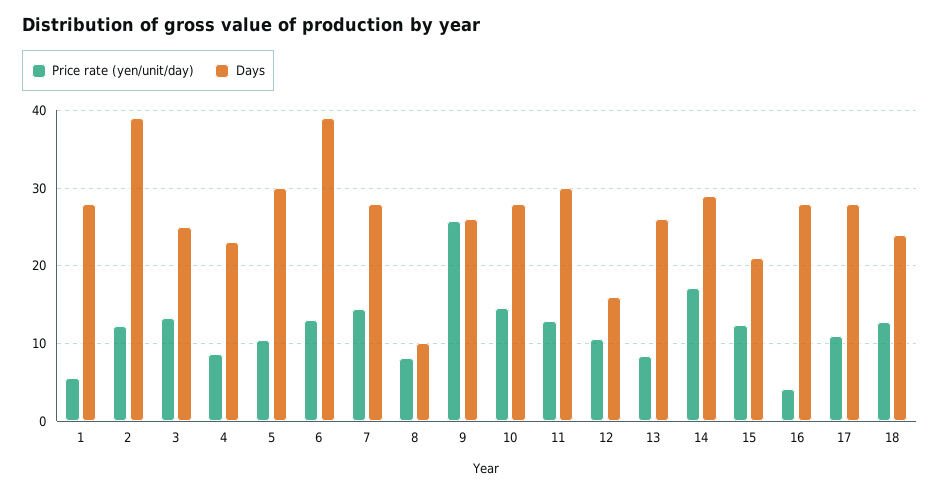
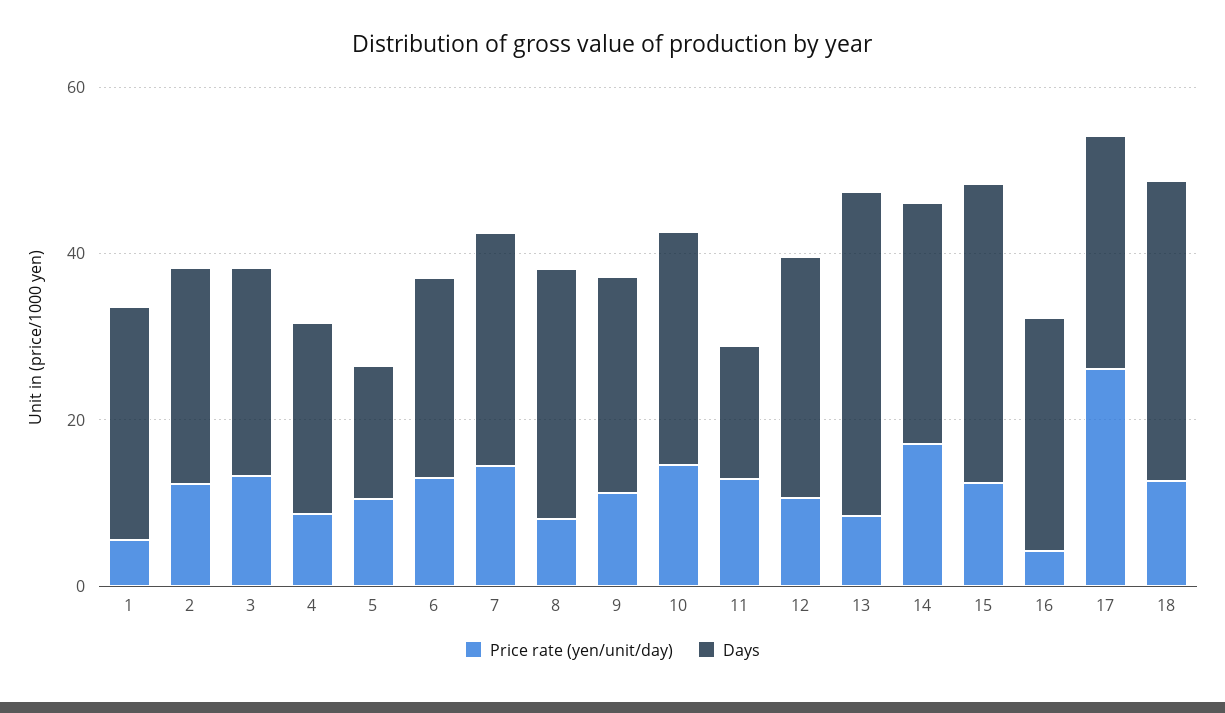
Days, 2: 39 -> 25
Days, 5: 30 -> 15
Days, 6: 39 -> 25
Days, 8: 10 -> 30
Price rate (yen/unit/day), 9: 26 -> 10
Days, 11: 30 -> 15
Days, 12: 16 -> 30
Days, 13: 26 -> 40
Days, 15: 21 -> 35
Price rate (yen/unit/day), 17: 11 -> 25
Days, 18: 24 -> 35

